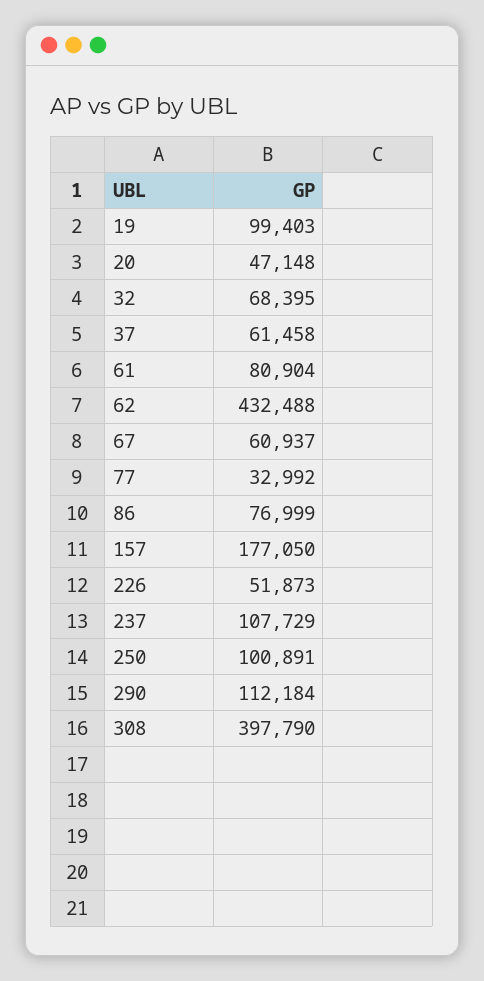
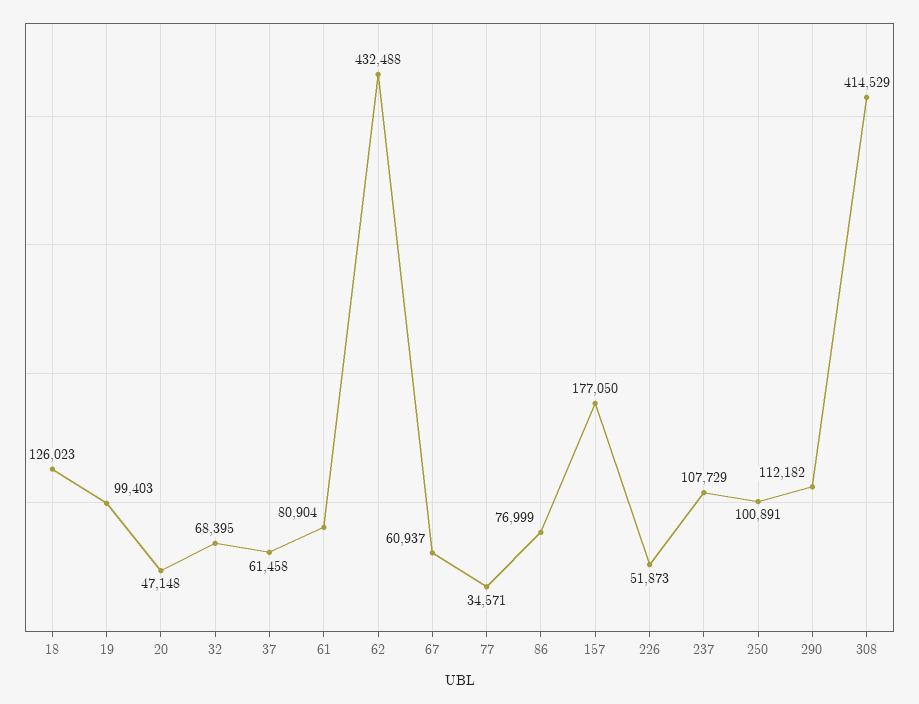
77: 32992 -> 34571
290: 112184 -> 112182
308: 397790 -> 414529
18: none -> 126023

